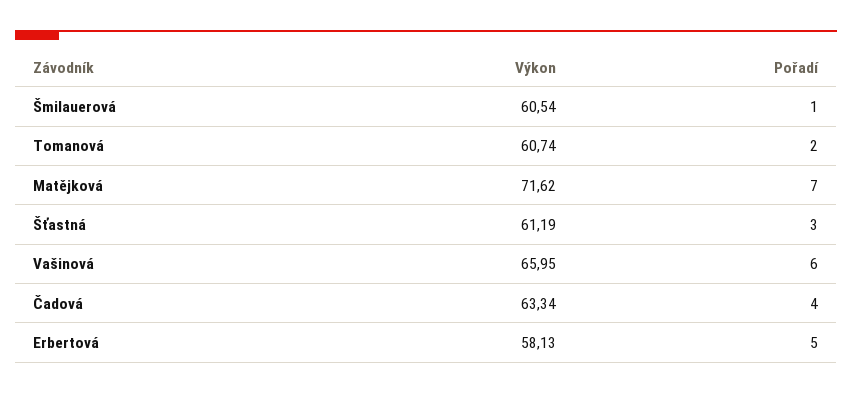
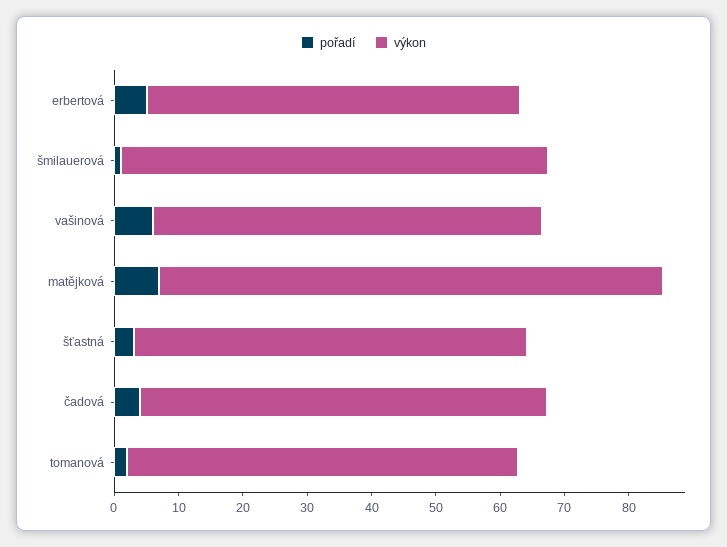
Výkon, Šmilauerová: 60.54 -> 66
Výkon, Matějková: 71.62 -> 78
Výkon, Vašinová: 65.95 -> 60

